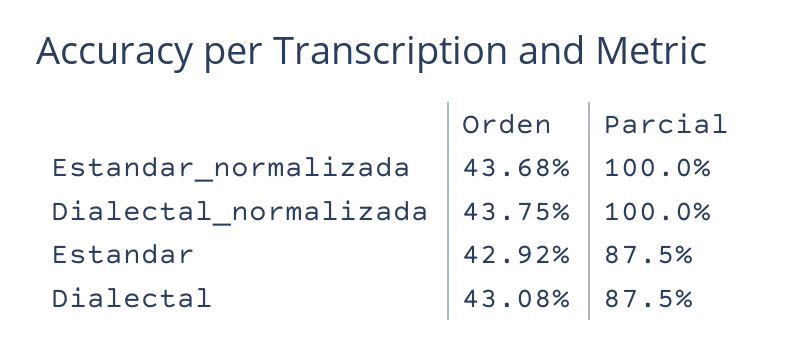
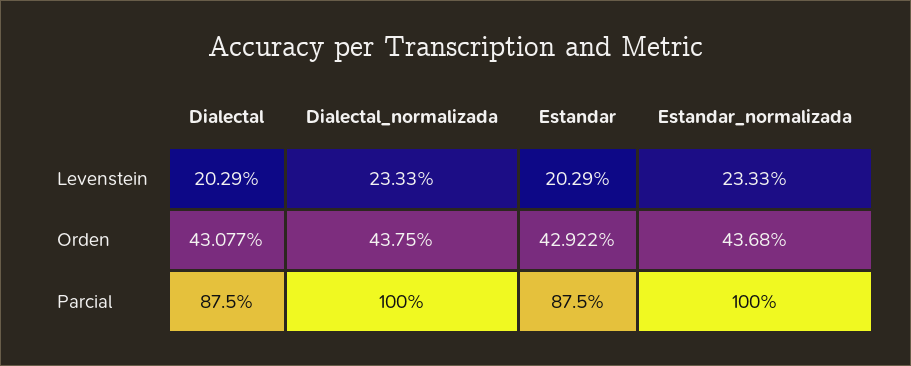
Levenstein, Dialectal: none -> 20.29
Levenstein, Dialectal_normalizada: none -> 23.33
Levenstein, Estandar: none -> 20.29
Levenstein, Estandar_normalizada: none -> 23.33

